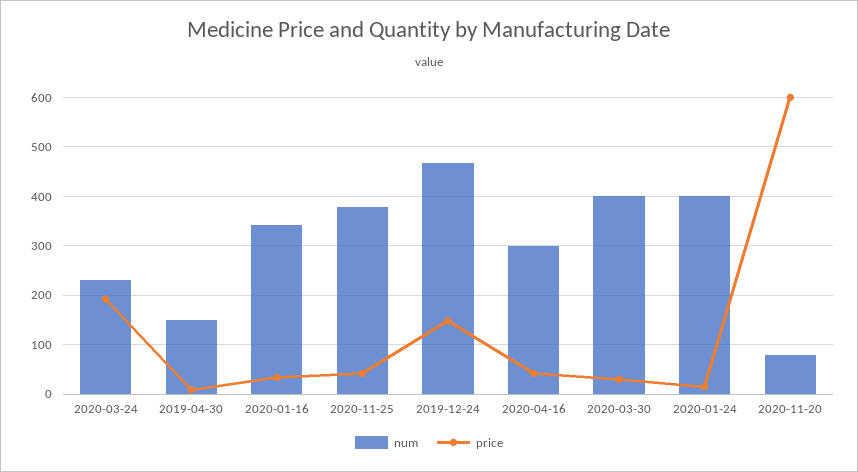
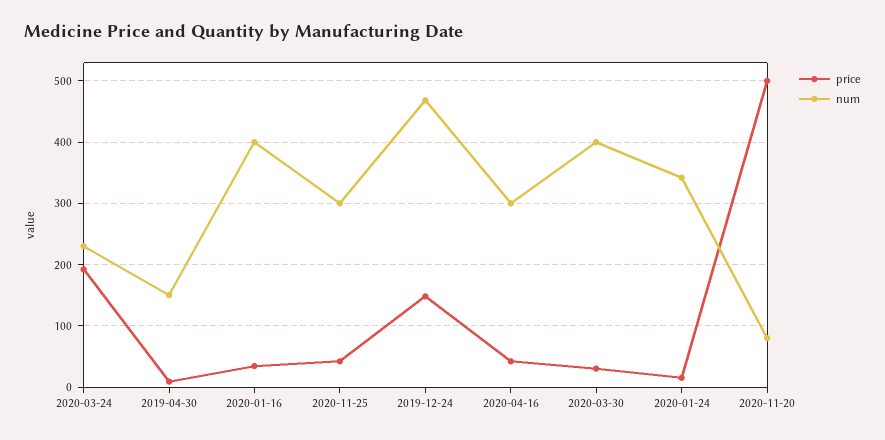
num, 2020-01-16: 340 -> 400
num, 2020-11-25: 380 -> 300
num, 2020-01-24: 400 -> 340
price, 2020-11-20: 600 -> 500

